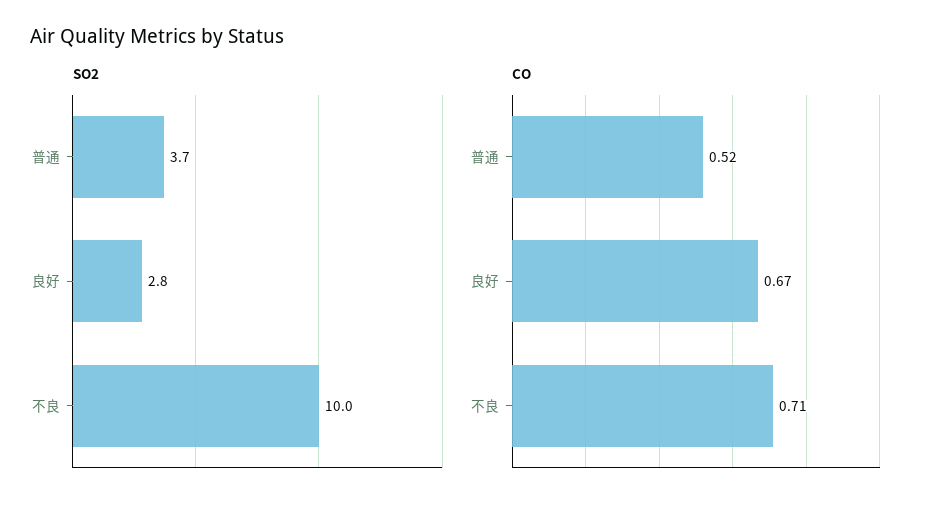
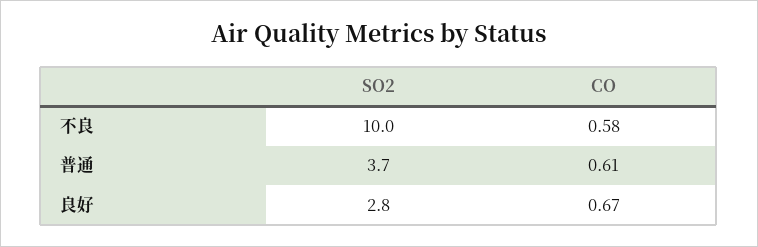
CO, 普通: 0.52 -> 0.61
CO, 不良: 0.71 -> 0.58

